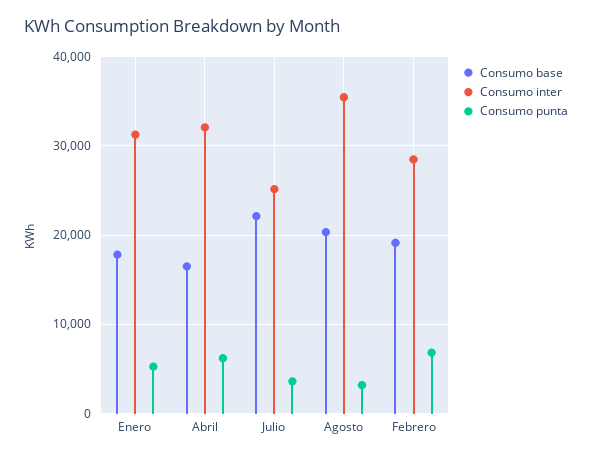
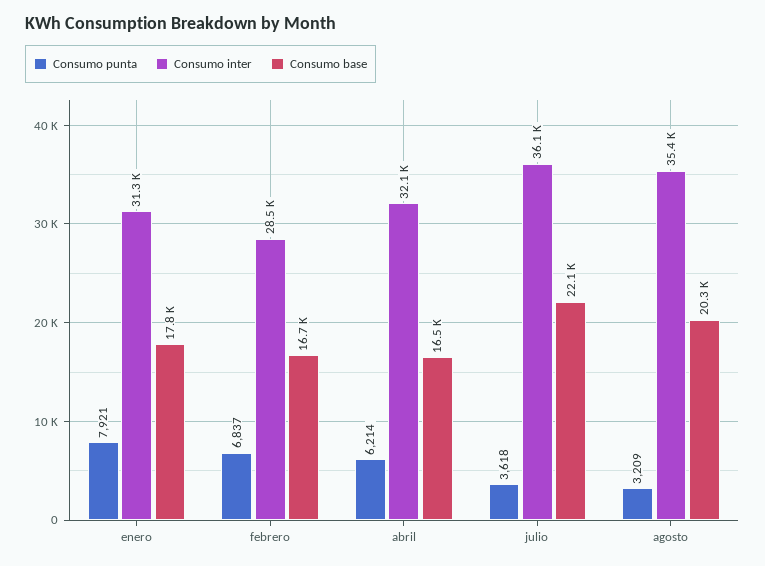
Consumo punta, Enero: 5000 -> 7921
Consumo inter, Julio: 25000 -> 36100
Consumo base, Febrero: 19000 -> 16700

